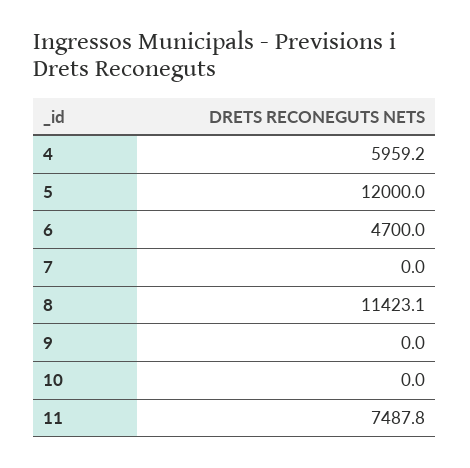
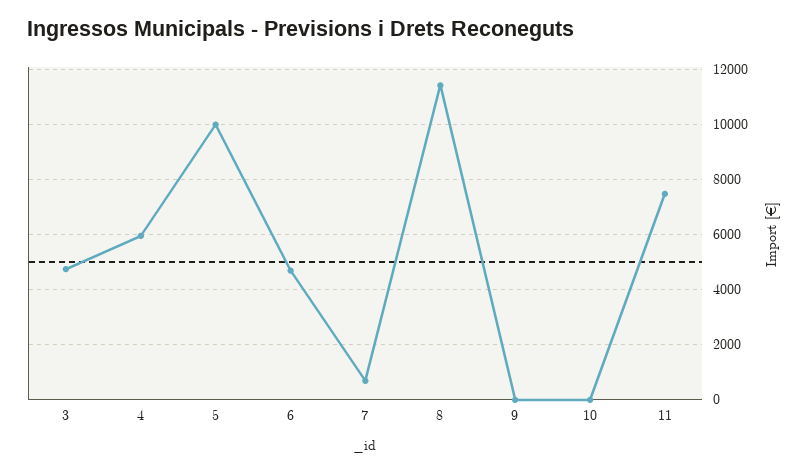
5: 12000 -> 10000
7: 0 -> 750
3: none -> 4750

